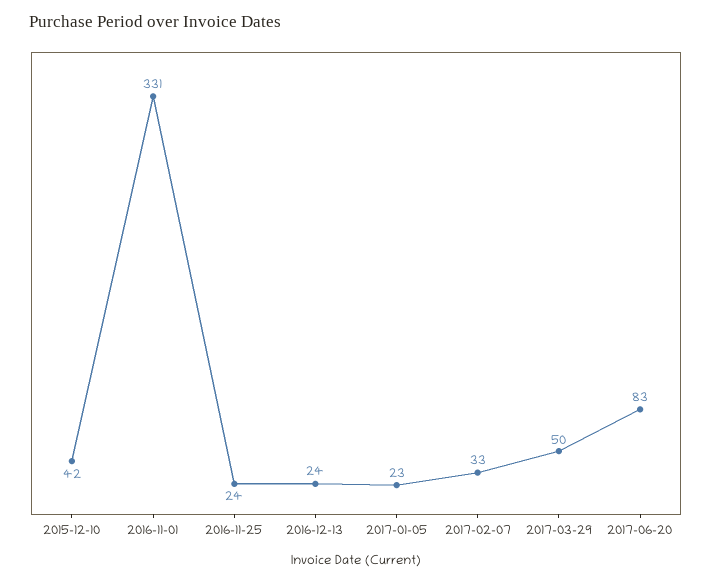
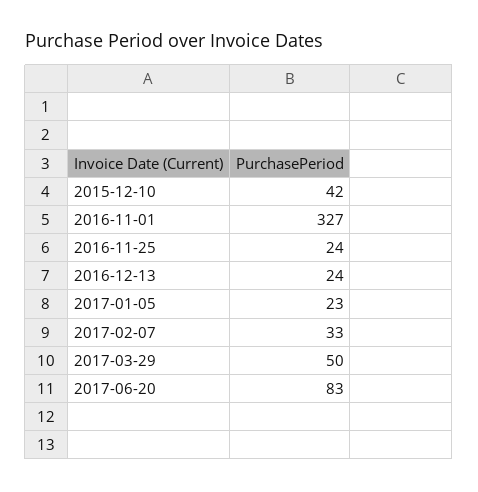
2016-11-01: 331 -> 327

